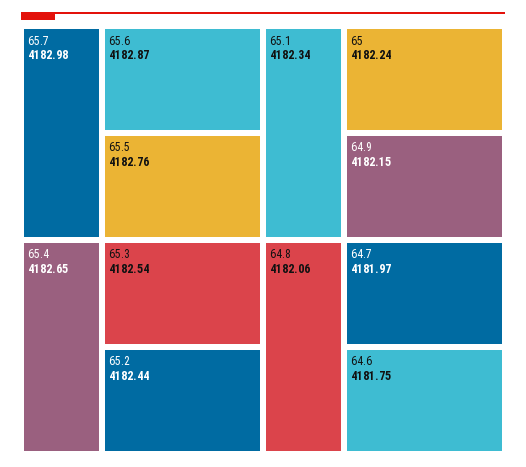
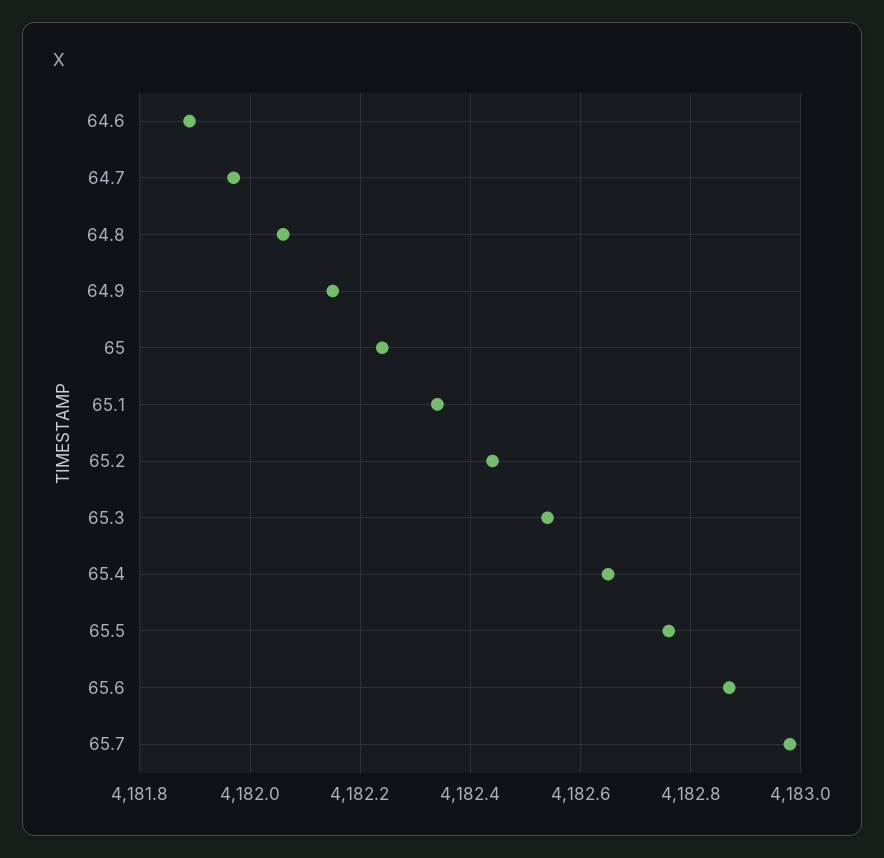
64.6: 4181.75 -> 4181.9

